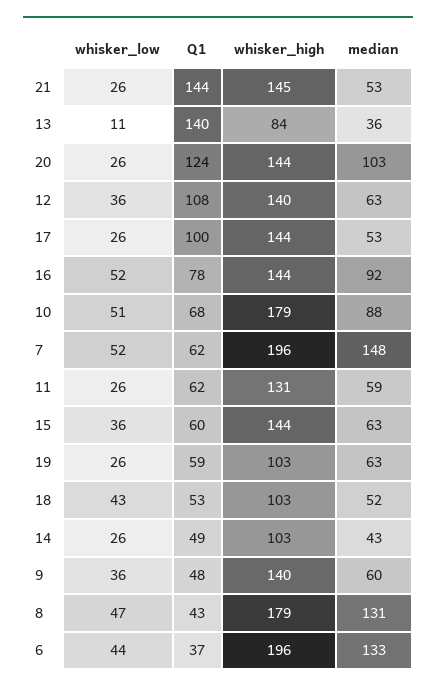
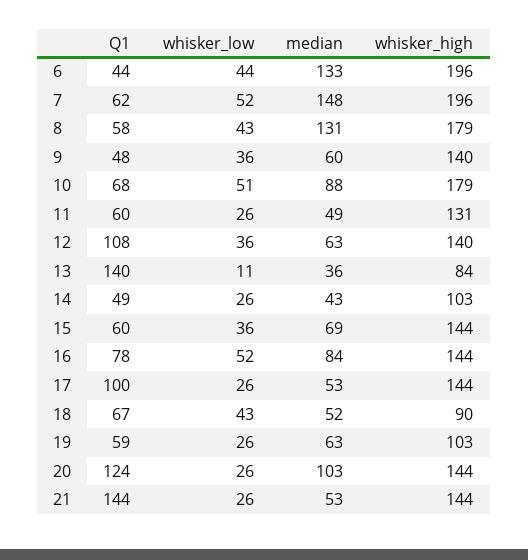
whisker_high, 21: 145 -> 144
median, 16: 92 -> 84
Q1, 11: 62 -> 60
median, 11: 59 -> 49
median, 15: 63 -> 69
Q1, 18: 53 -> 67
whisker_high, 18: 103 -> 90
whisker_low, 8: 47 -> 43
Q1, 8: 43 -> 58
Q1, 6: 37 -> 44

